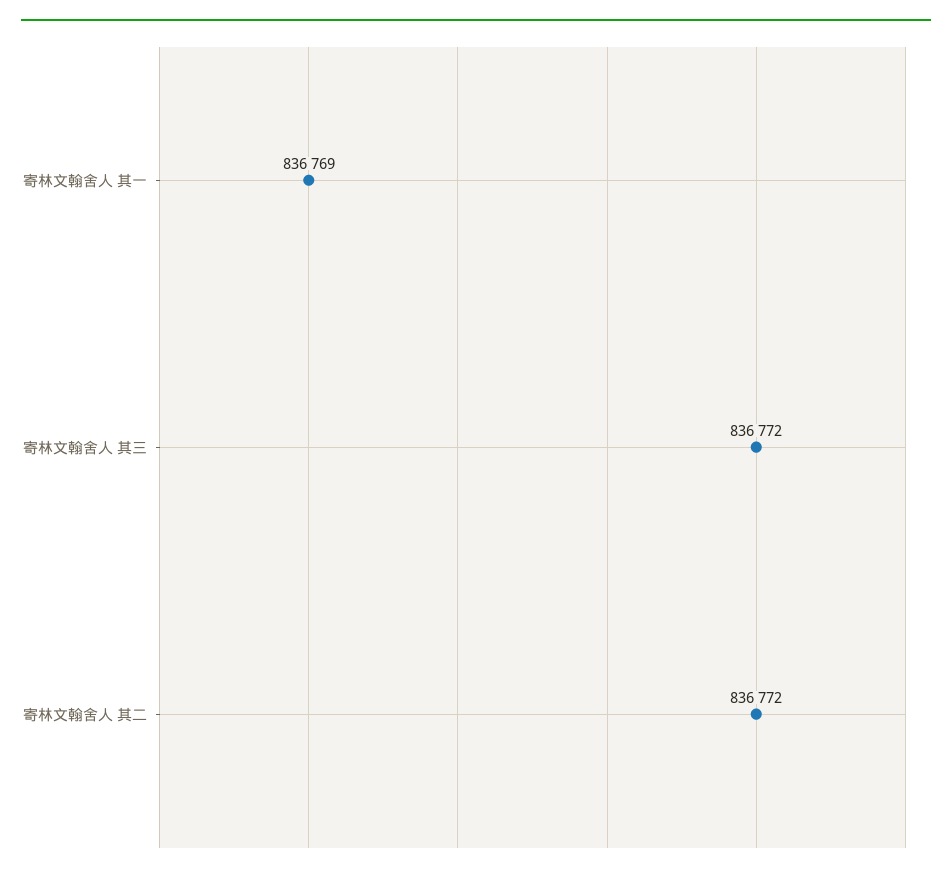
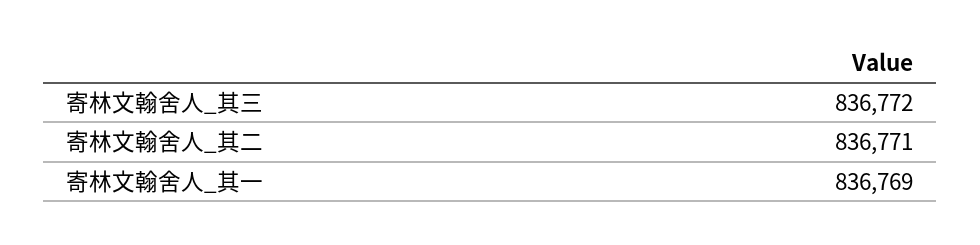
寄林文翰舍人 其二: 836772 -> 836771

